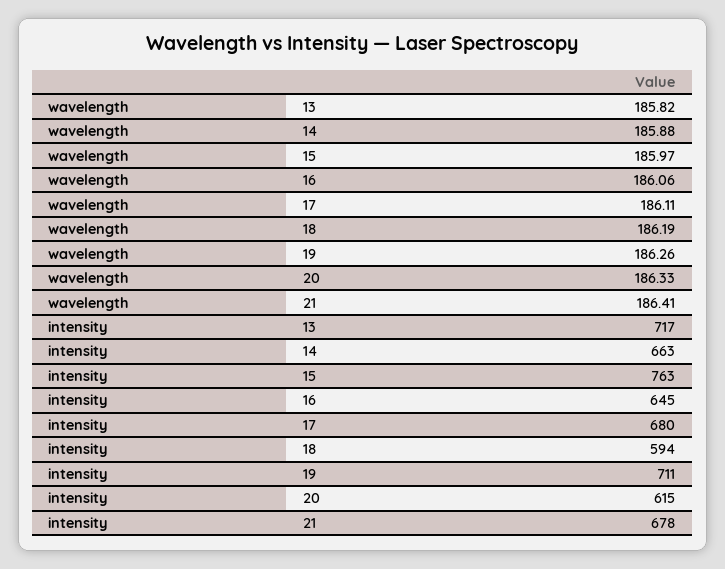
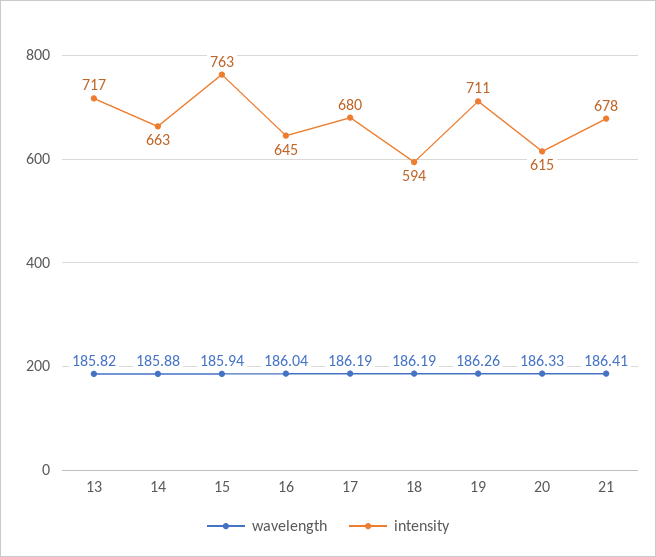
wavelength, 15: 185.97 -> 185.94
wavelength, 16: 186.06 -> 186.04
wavelength, 17: 186.11 -> 186.19

